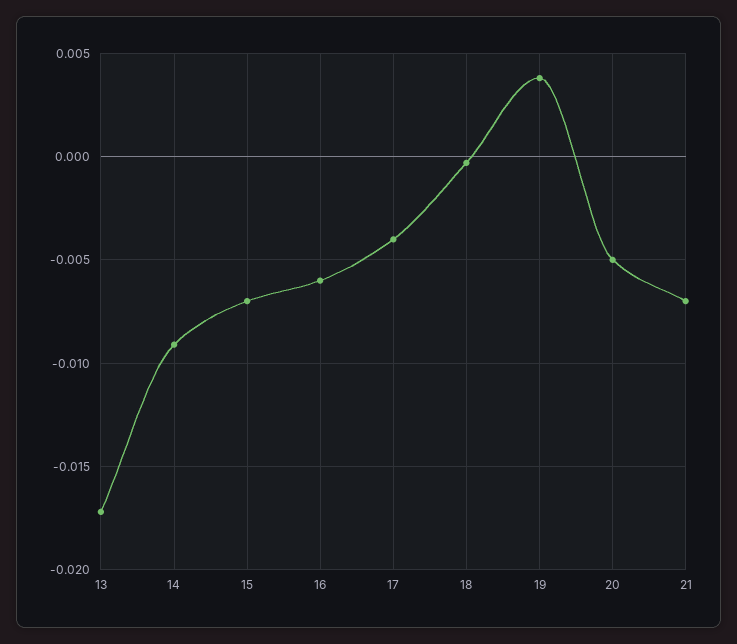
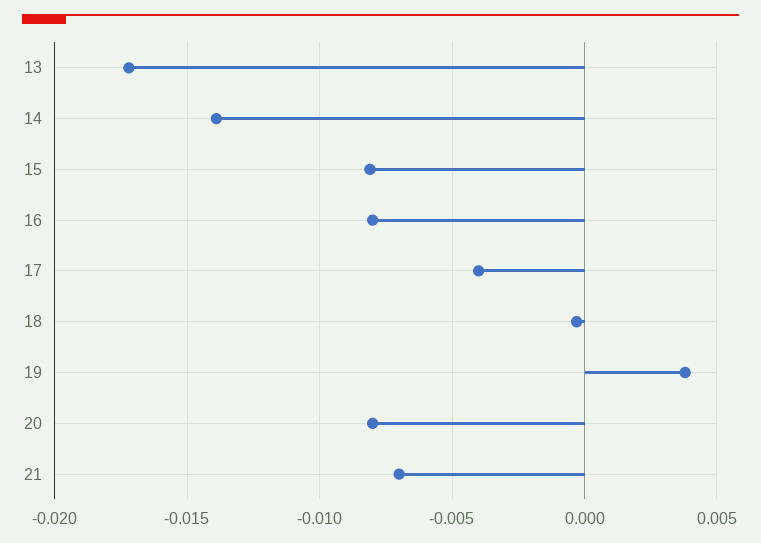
14: -0.009 -> -0.014
15: -0.007 -> -0.008
16: -0.006 -> -0.008
20: -0.005 -> -0.008

